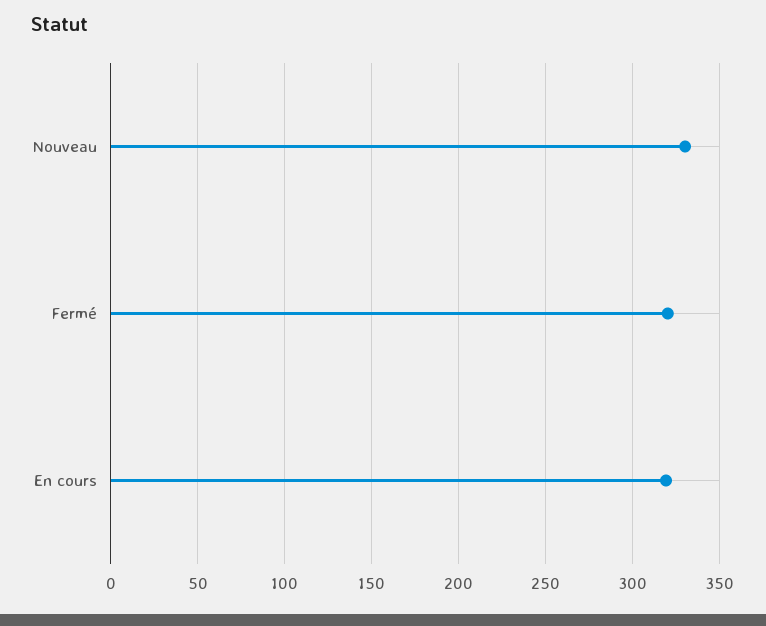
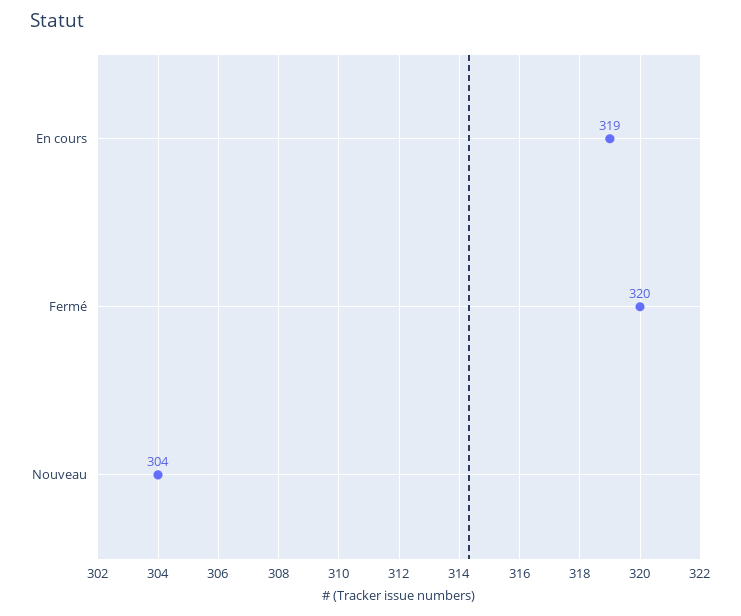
Nouveau: 330 -> 304

